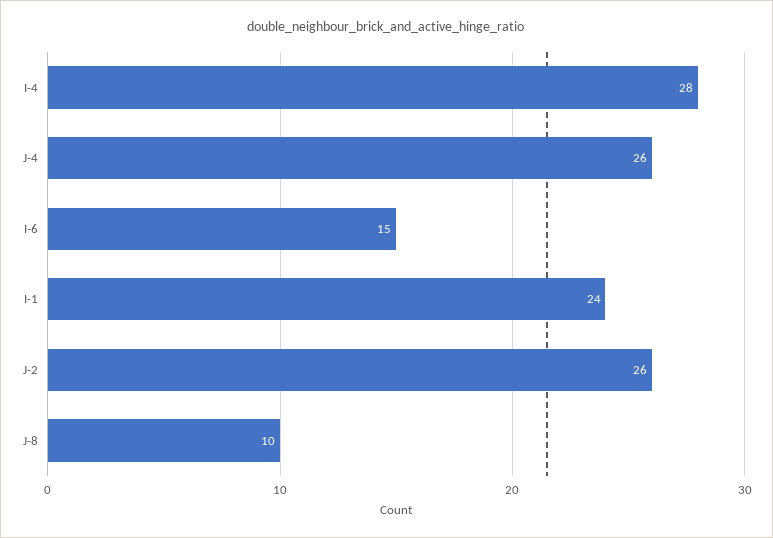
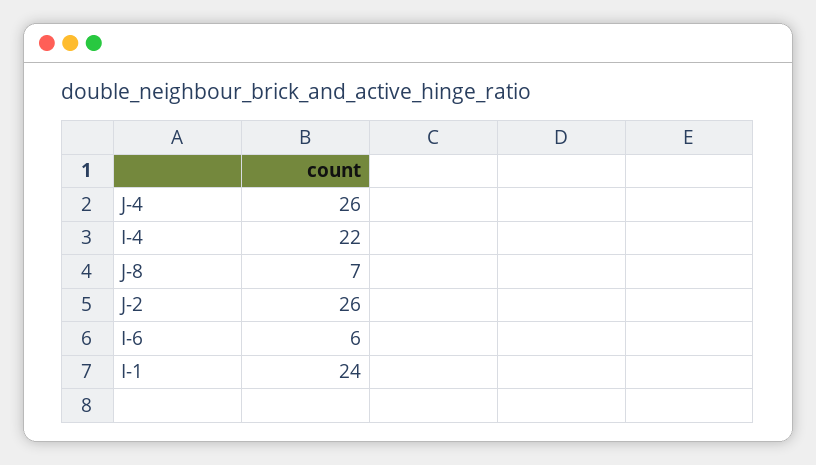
I-4: 28 -> 22
I-6: 15 -> 6
J-8: 10 -> 7

